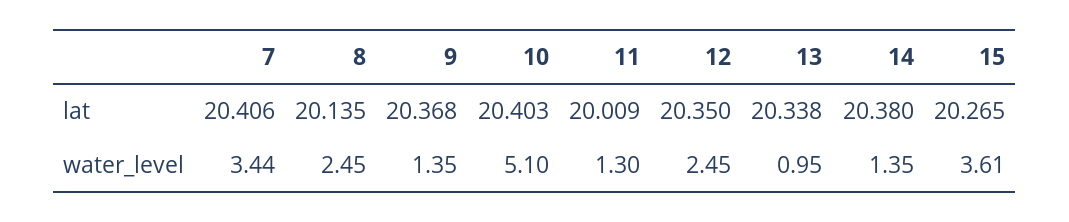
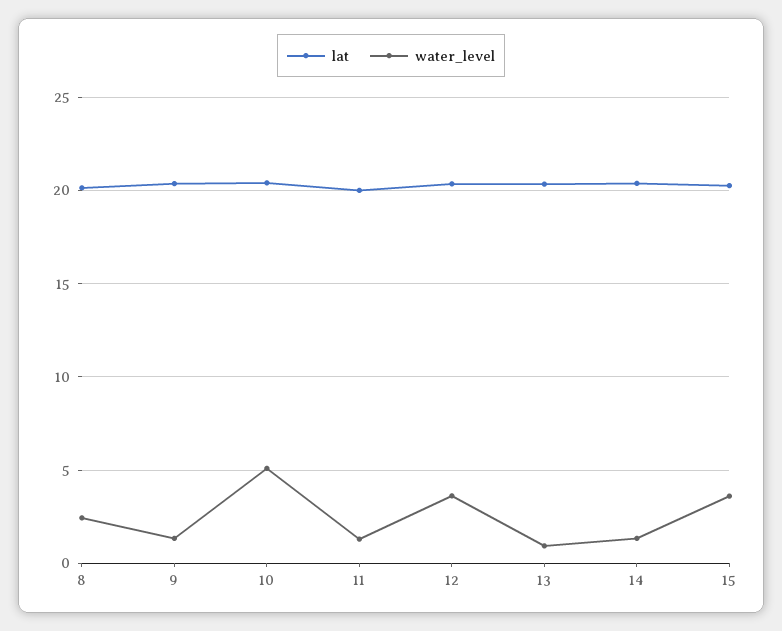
lat, 7: 20.406 -> none
water_level, 7: 3.44 -> none
water_level, 12: 2.45 -> 3.5

